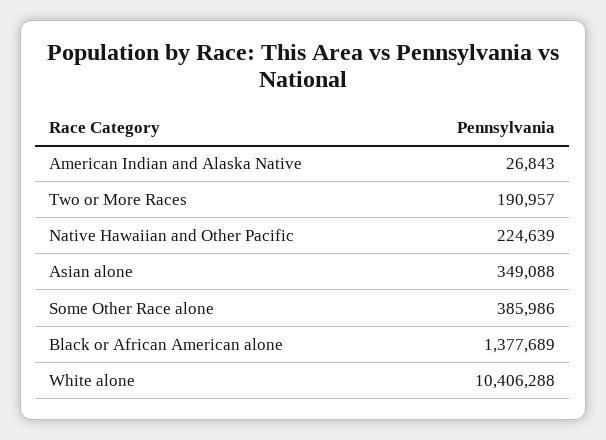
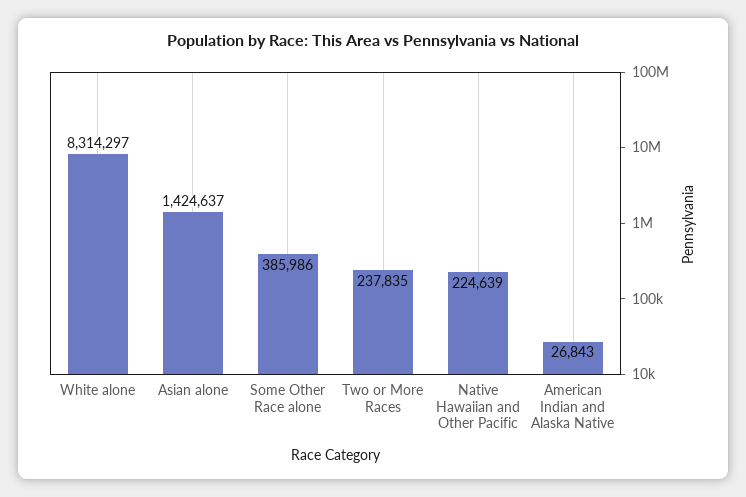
Two or More Races: 190957 -> 237835
Asian alone: 349088 -> 1424637
Black or African American alone: 1377689 -> none
White alone: 10406288 -> 8314297

